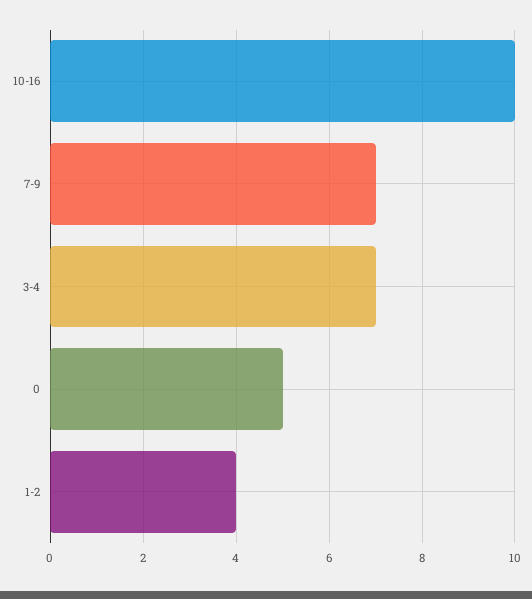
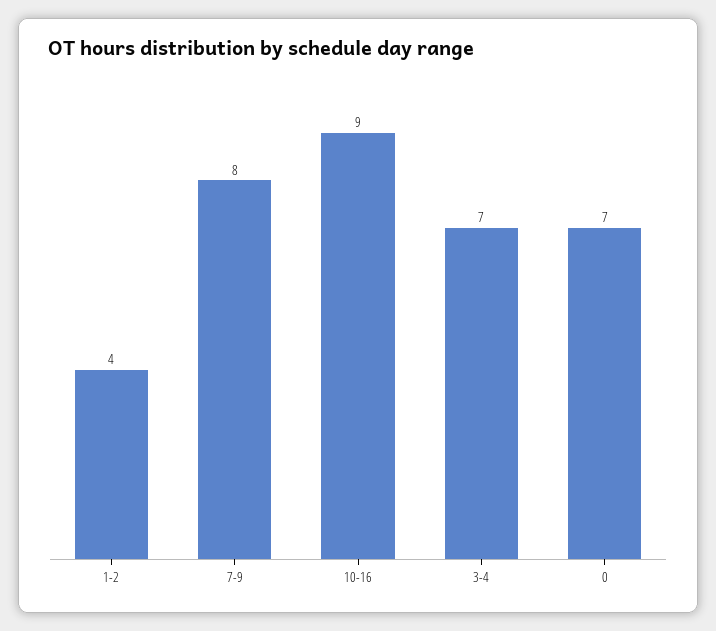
10-16: 10 -> 9
7-9: 7 -> 8
0: 5 -> 7

